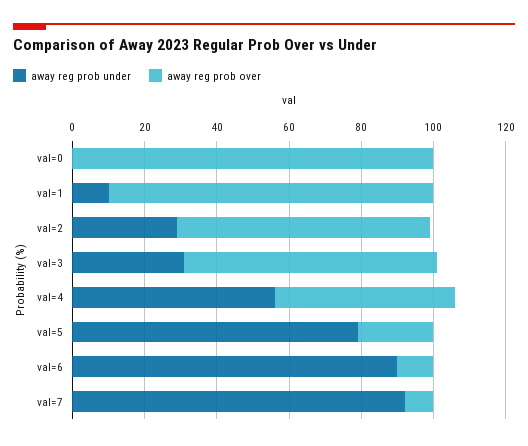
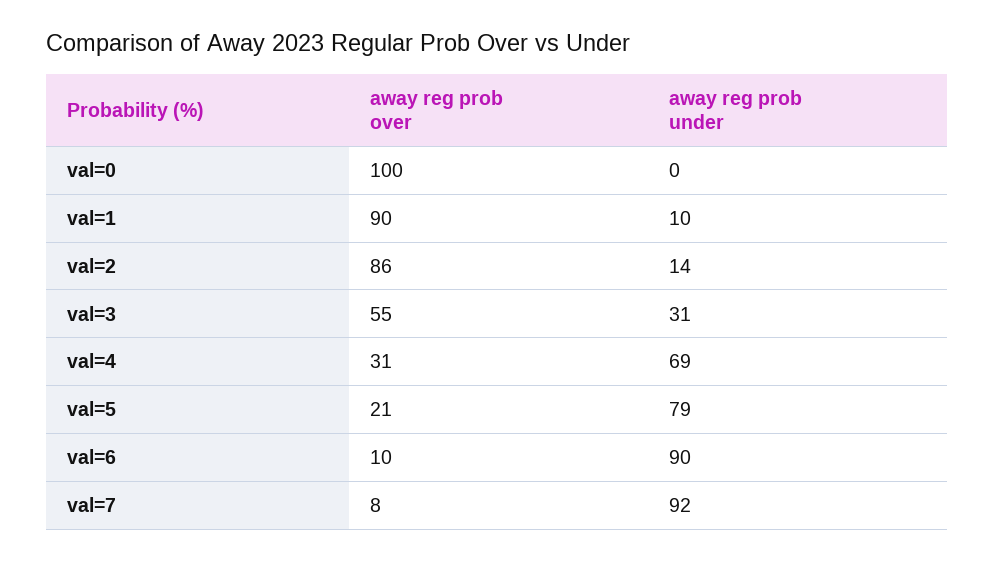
away reg prob under, val=2: 30 -> 14
away reg prob over, val=2: 70 -> 86
away reg prob over, val=3: 70 -> 55
away reg prob under, val=4: 55 -> 69
away reg prob over, val=4: 50 -> 31

